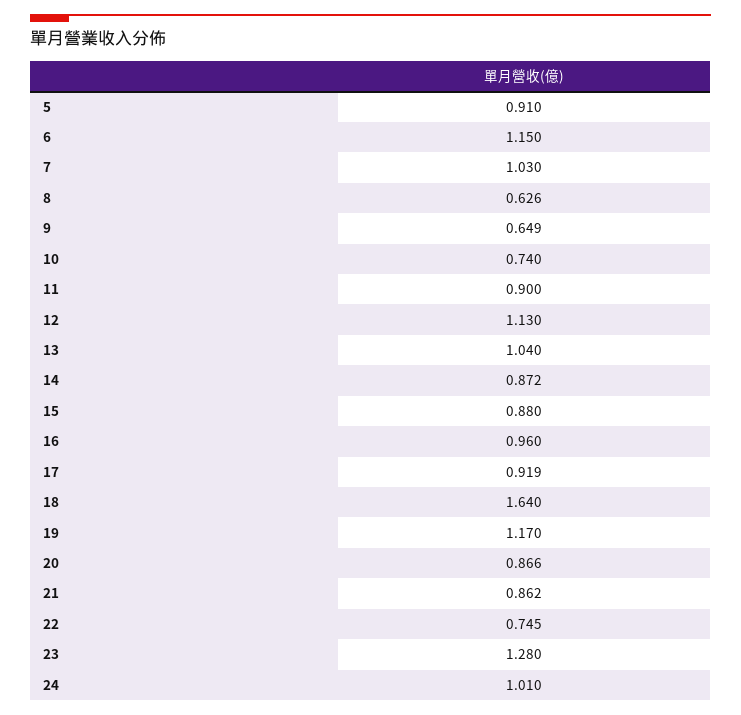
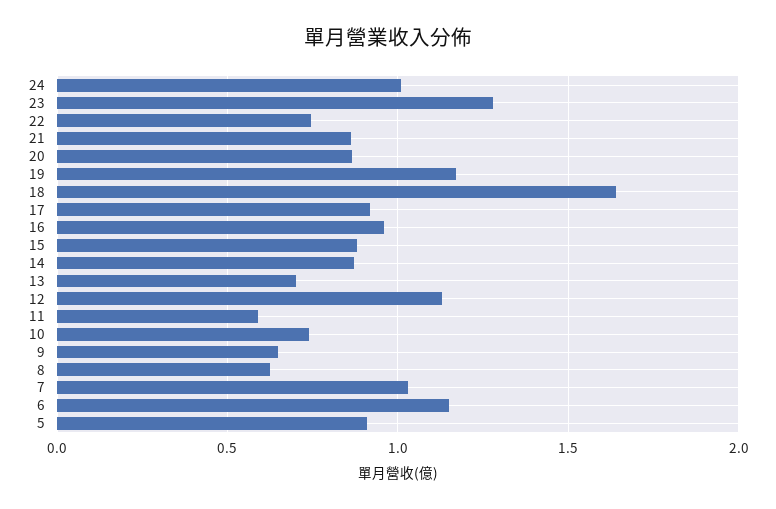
11: 0.9 -> 0.6
13: 1.04 -> 0.7

